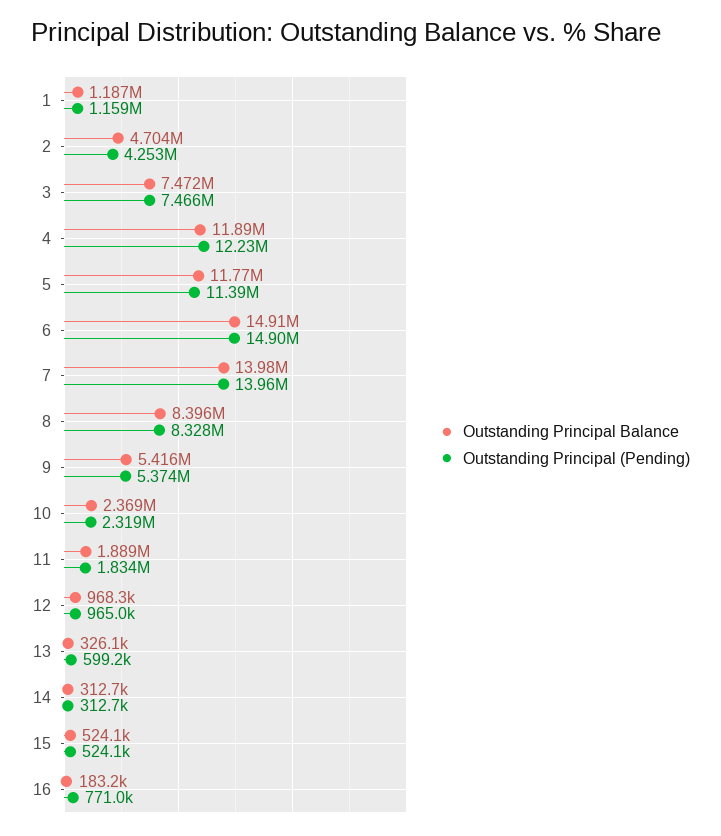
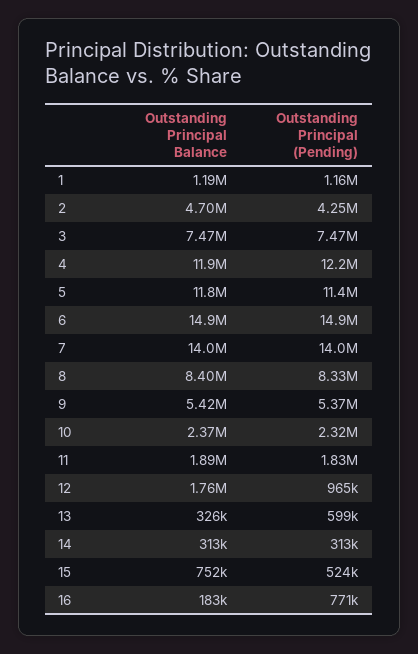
Outstanding Principal Balance, 12: 968300 -> 1760000
Outstanding Principal Balance, 15: 524100 -> 752000

